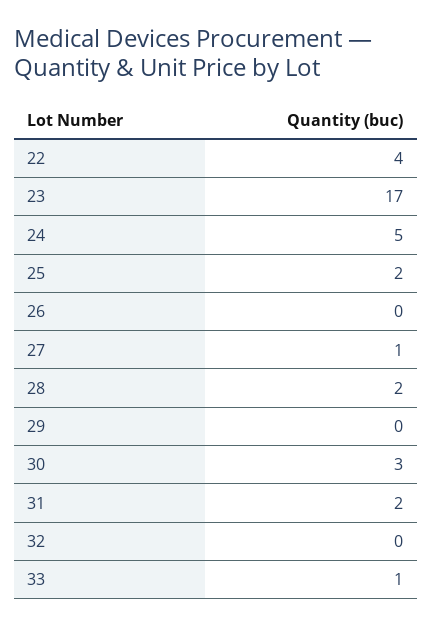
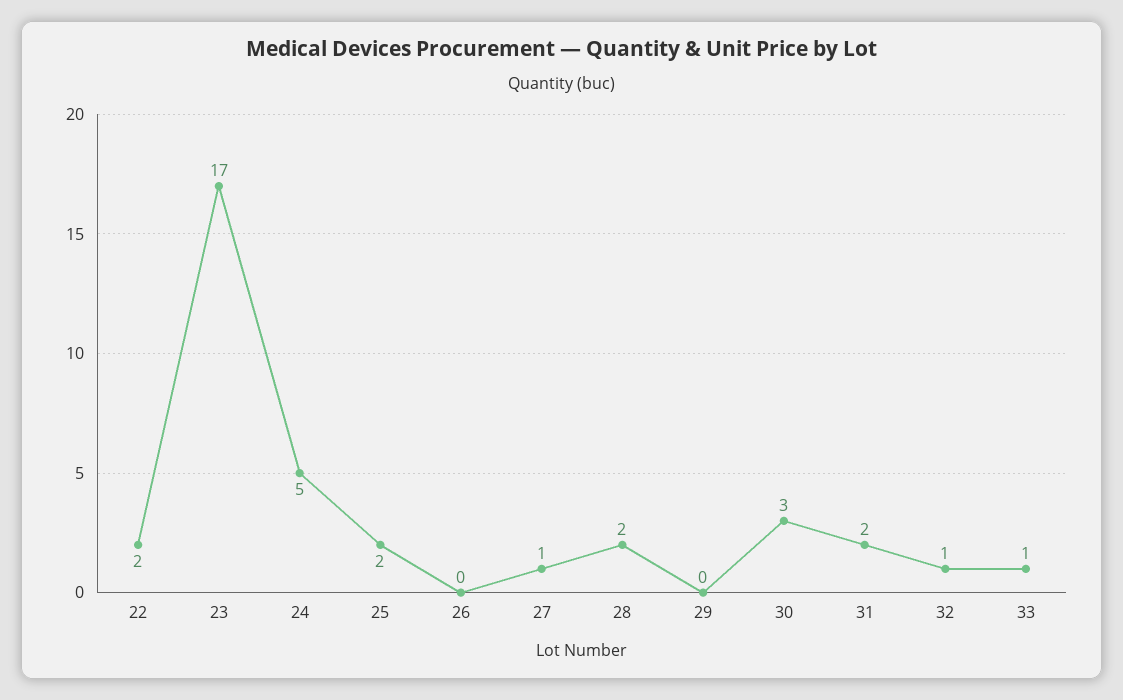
22: 4 -> 2
32: 0 -> 1

